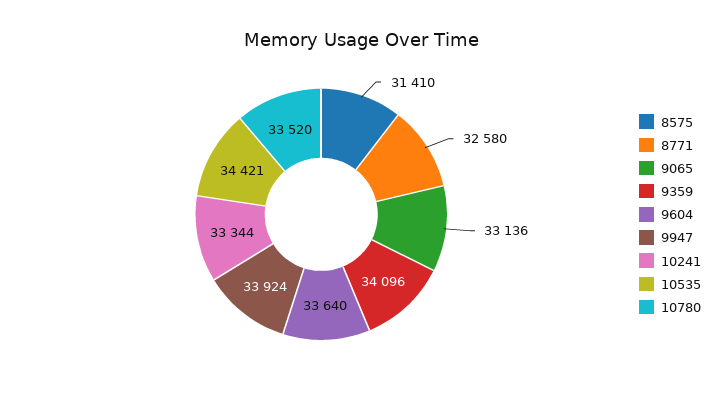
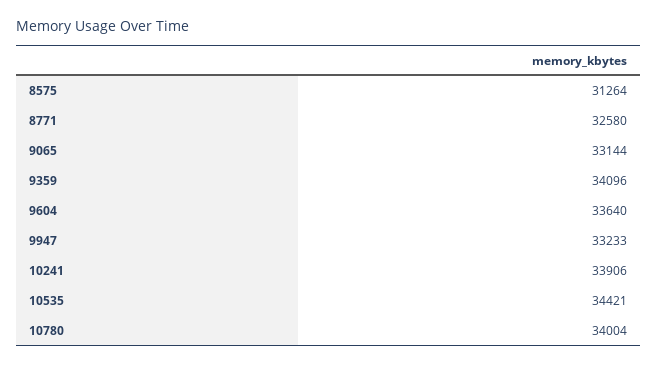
8575: 31410 -> 31264
9065: 33136 -> 33144
9947: 33924 -> 33233
10241: 33344 -> 33906
10780: 33520 -> 34004

